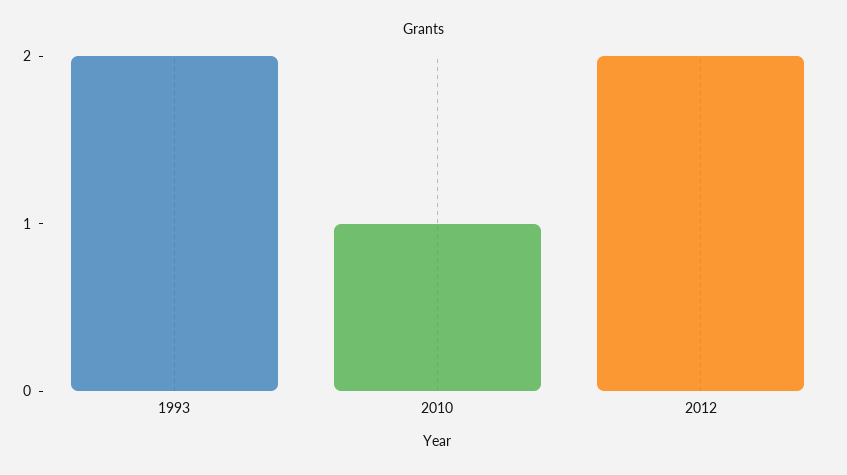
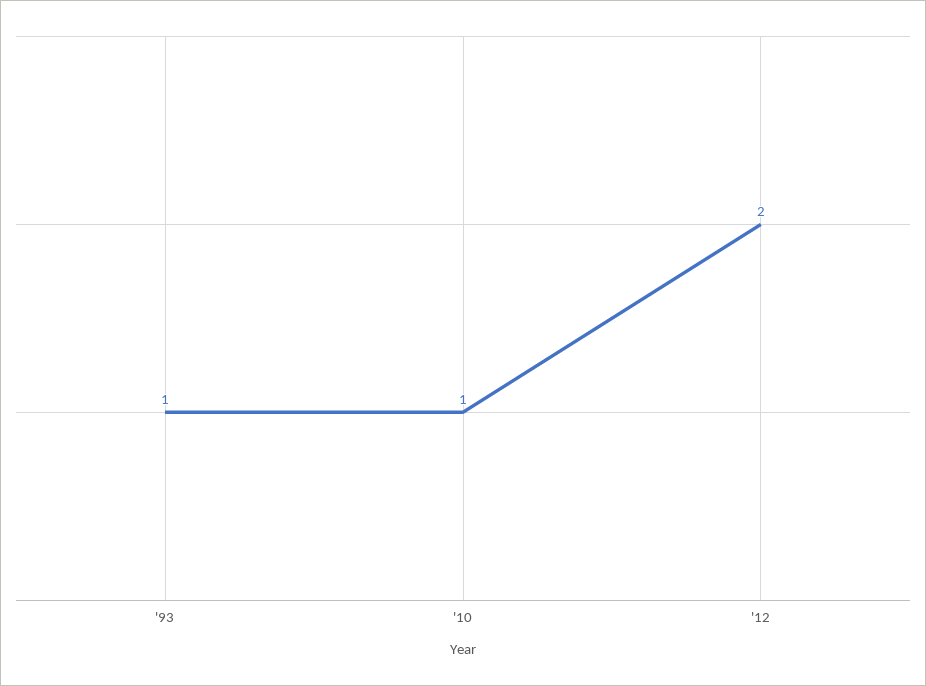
1993: 2 -> 1

